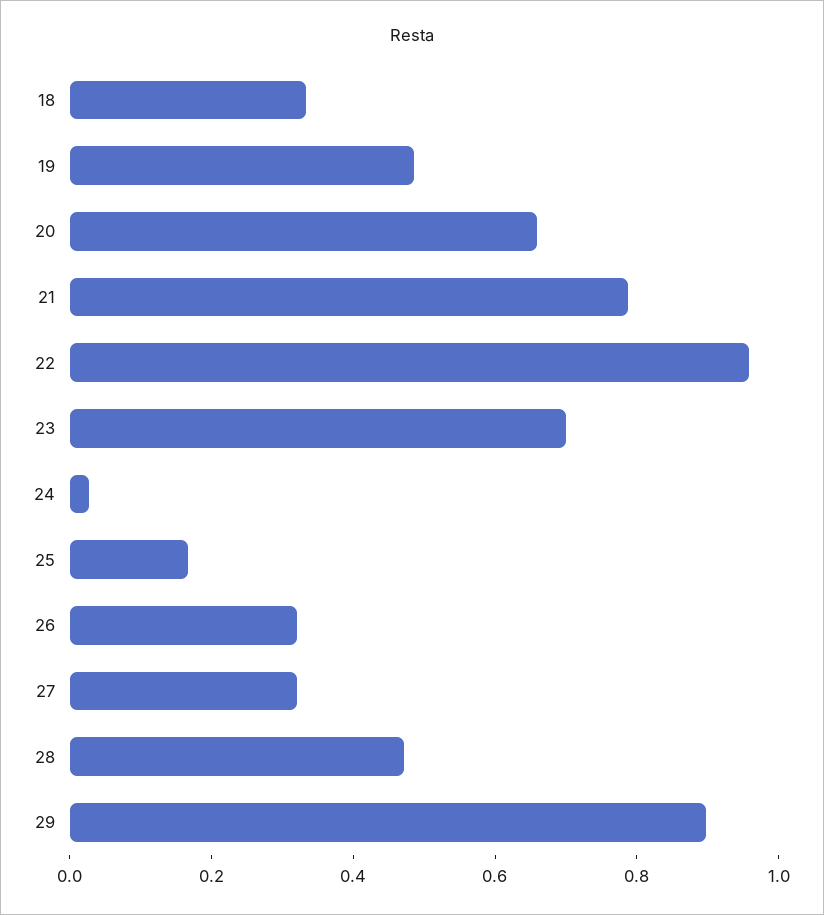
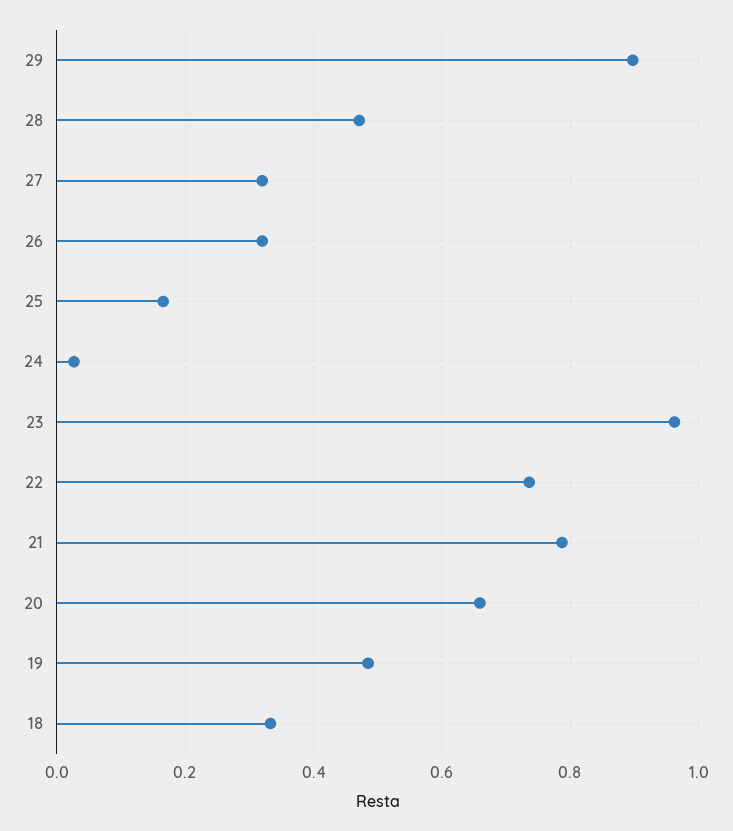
22: 0.95 -> 0.74
23: 0.7 -> 0.96

